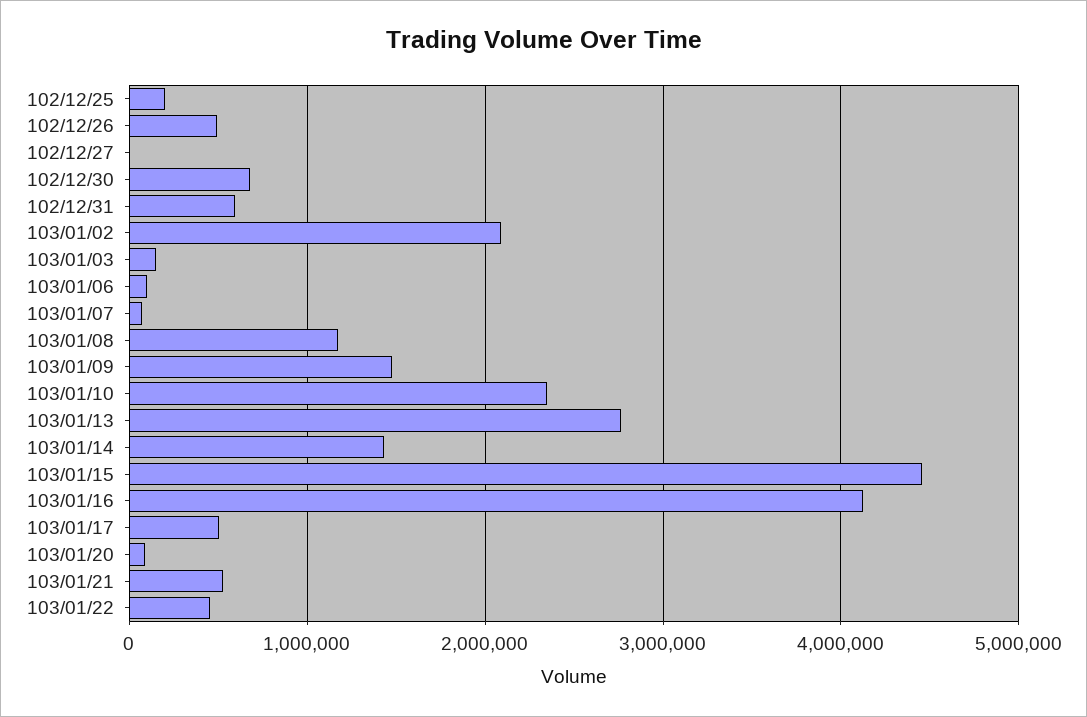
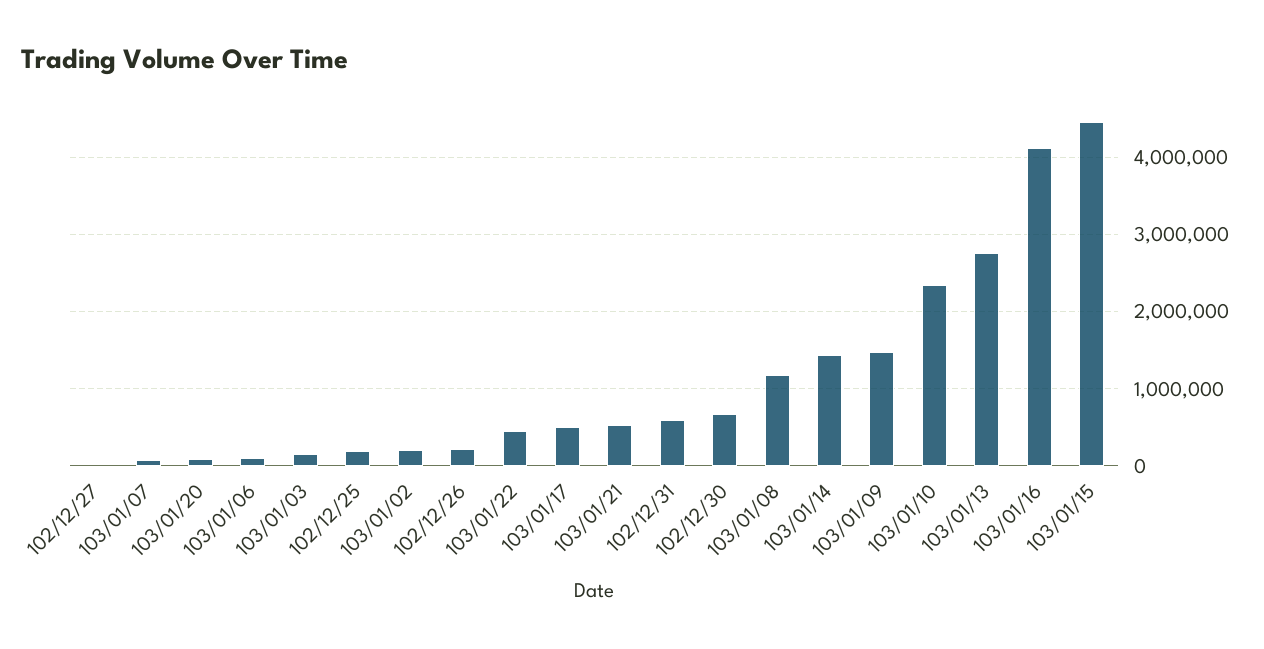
102/12/26: 500000 -> 200000
103/01/02: 2100000 -> 200000

